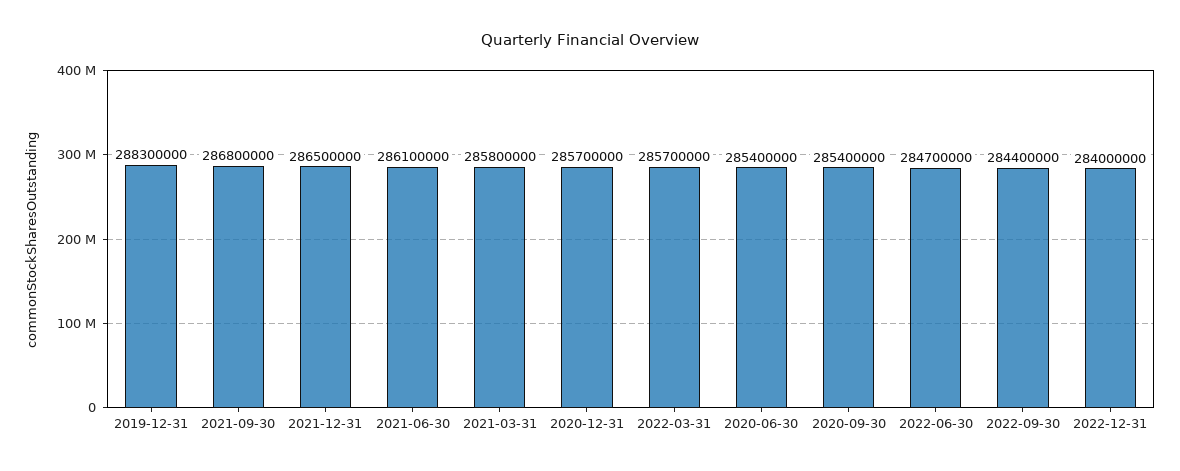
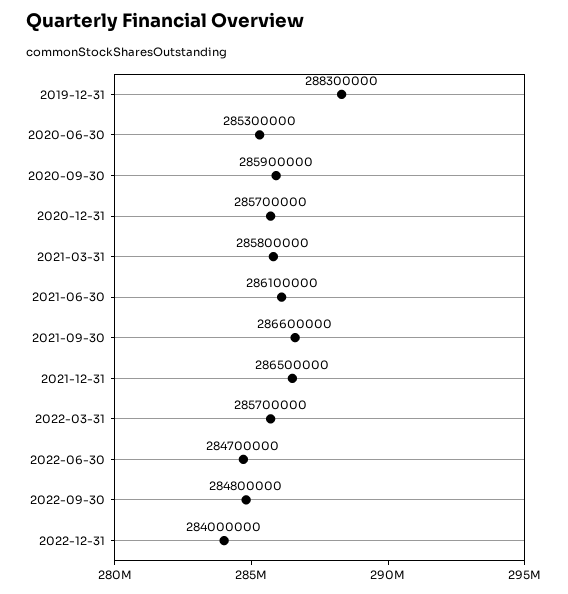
2021-09-30: 286800000 -> 286600000
2020-06-30: 285400000 -> 285300000
2020-09-30: 285400000 -> 285900000
2022-09-30: 284400000 -> 284800000

